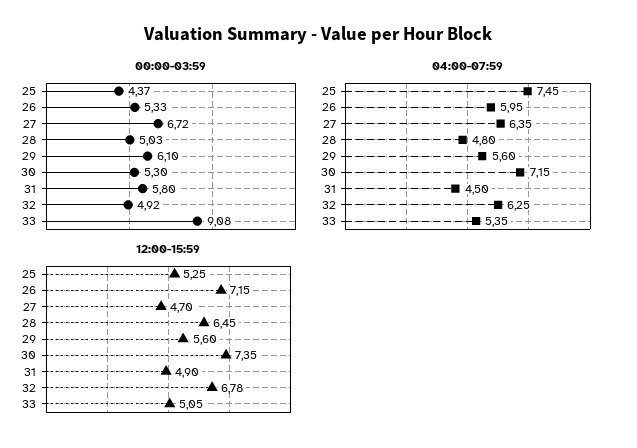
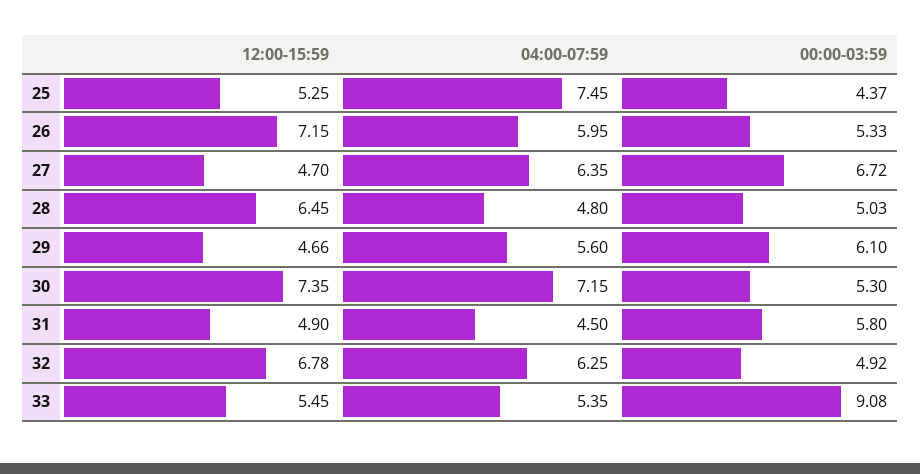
12:00-15:59, 29: 5.6 -> 4.66
12:00-15:59, 33: 5.05 -> 5.45

